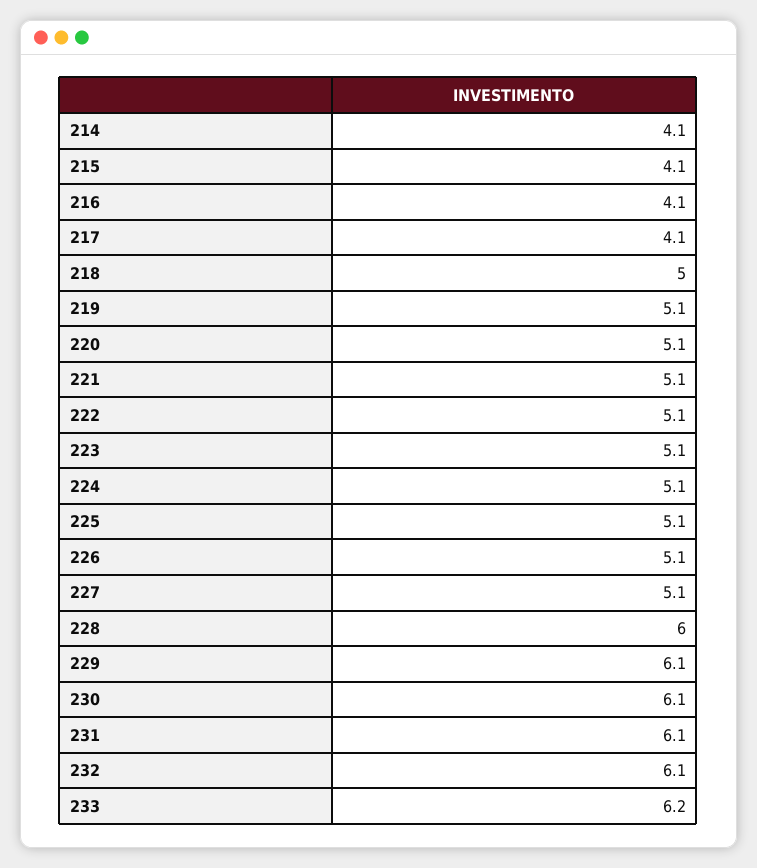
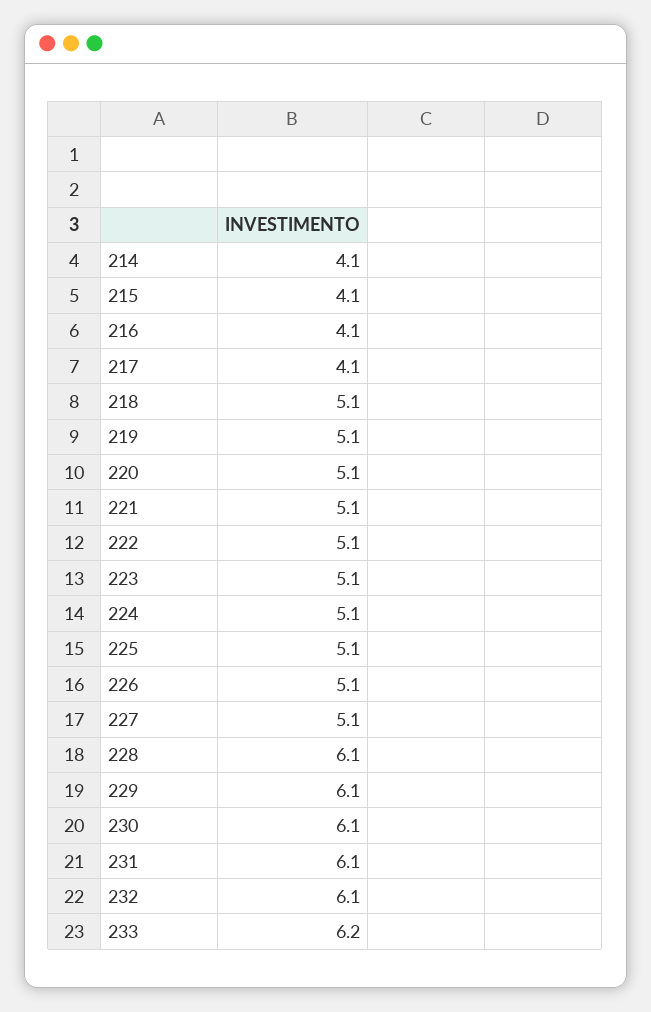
218: 5 -> 5.1
228: 6 -> 6.1

